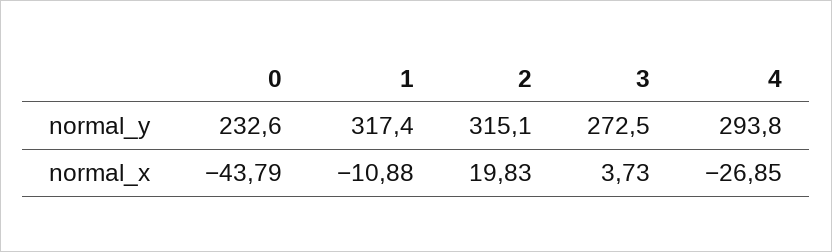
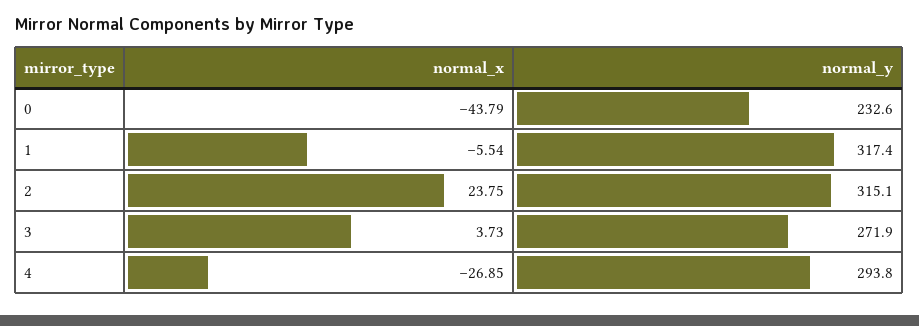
3, normal_y: 272.5 -> 271.9
1, normal_x: -10.88 -> -5.54
2, normal_x: 19.83 -> 23.75

